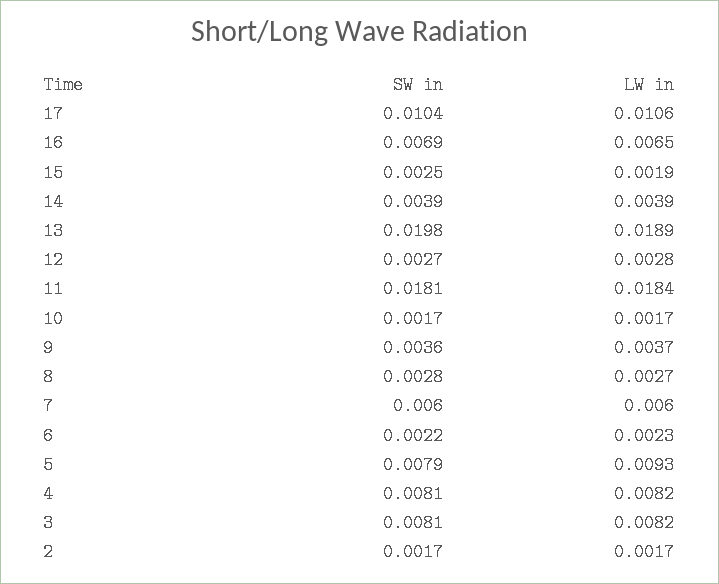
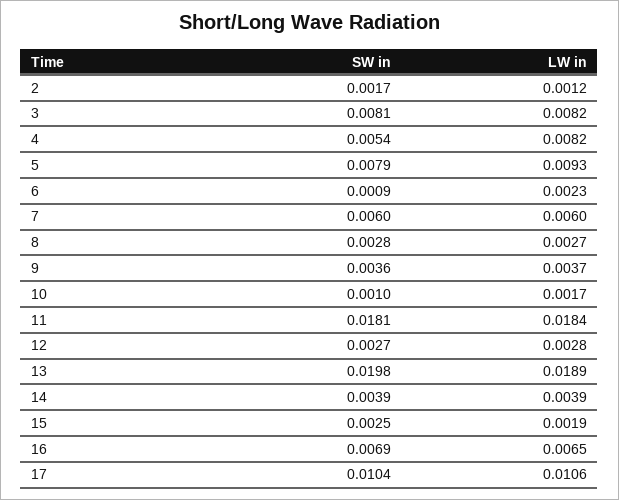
SW in, 10: 0.0017 -> 0.001
SW in, 6: 0.0022 -> 0.0009
SW in, 4: 0.0081 -> 0.0054
LW in, 2: 0.0017 -> 0.0012

